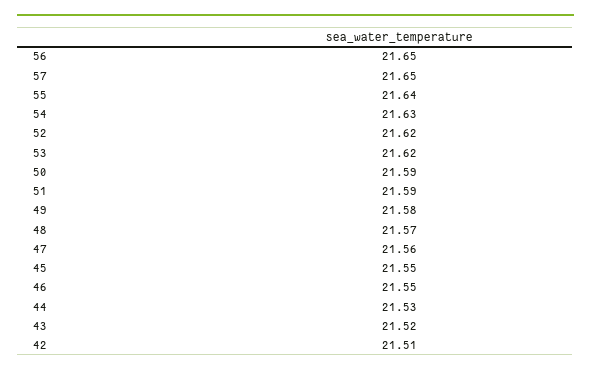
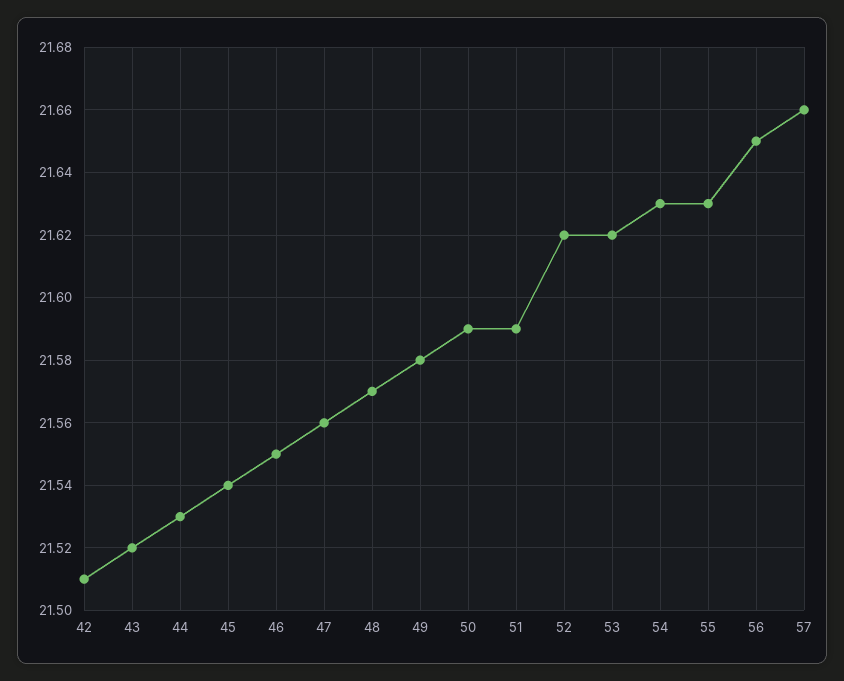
57: 21.65 -> 21.66
55: 21.64 -> 21.63
45: 21.55 -> 21.54

